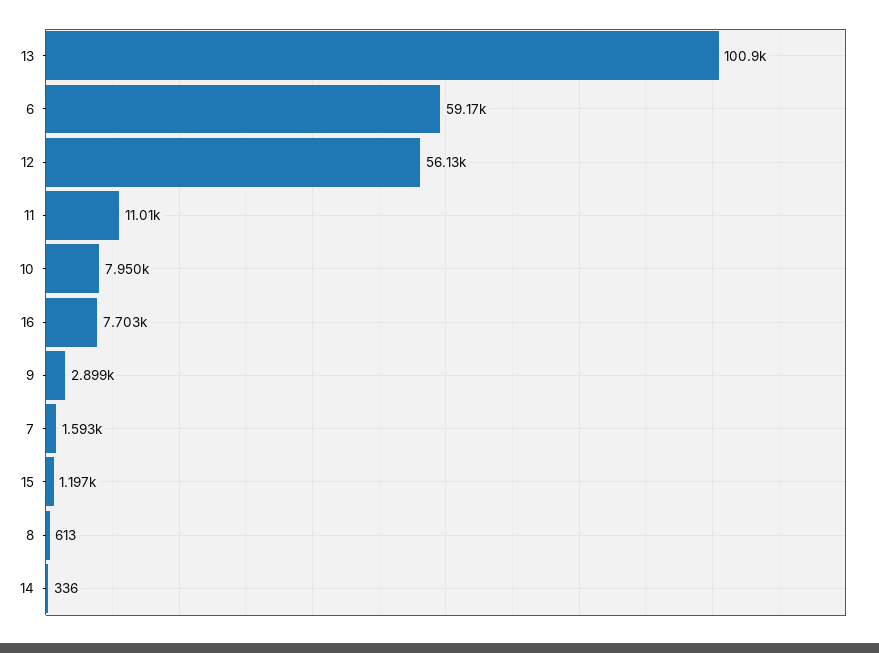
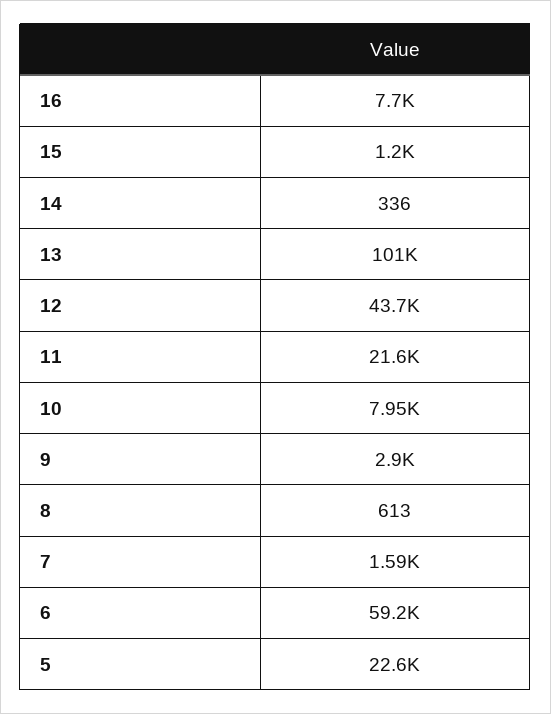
12: 56130 -> 43700
11: 11010 -> 21600
5: none -> 22600

